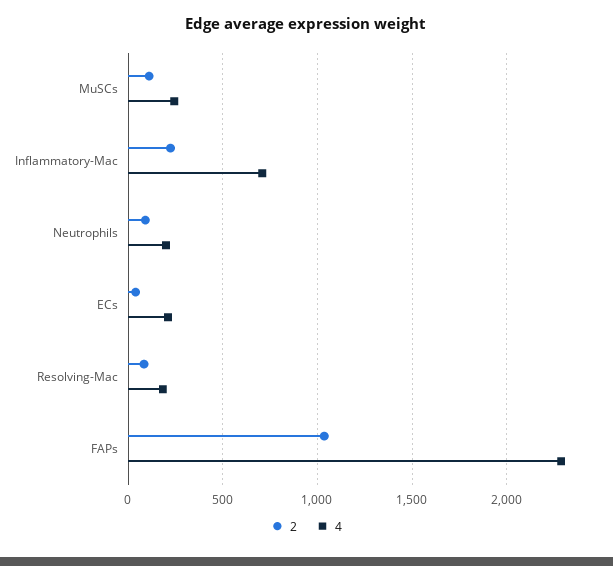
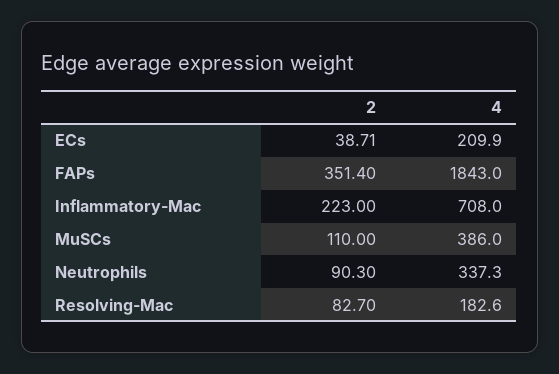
4, MuSCs: 250 -> 386
4, Neutrophils: 200 -> 337.3
2, FAPs: 1050 -> 351.4
4, FAPs: 2300 -> 1843

